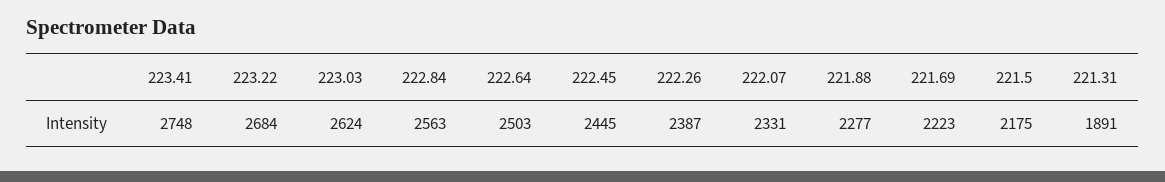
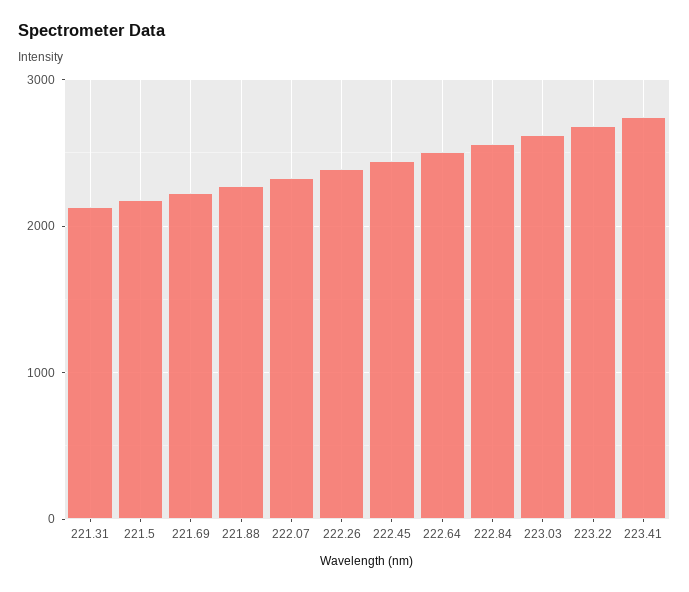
221.31: 1891 -> 2100

